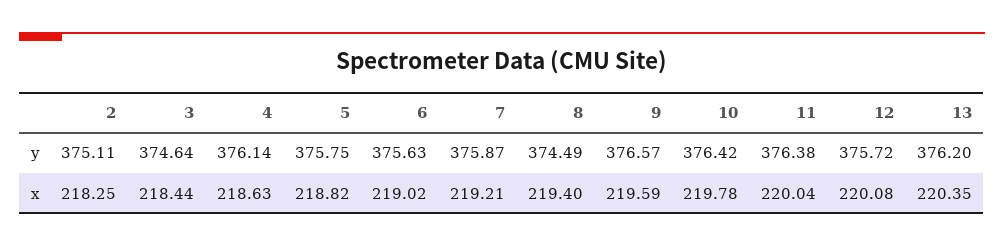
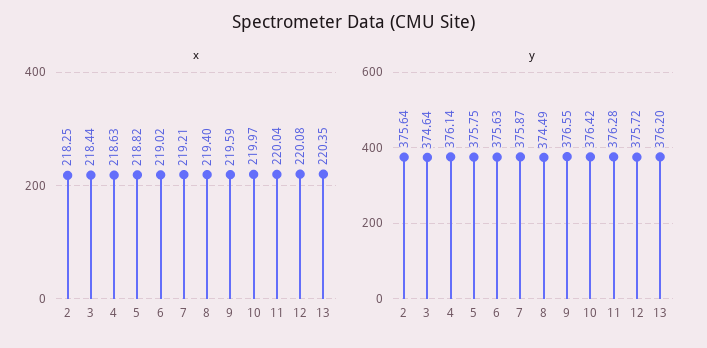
y, 2: 375.11 -> 375.64
y, 9: 376.57 -> 376.55
y, 11: 376.38 -> 376.28
x, 10: 219.78 -> 219.97

